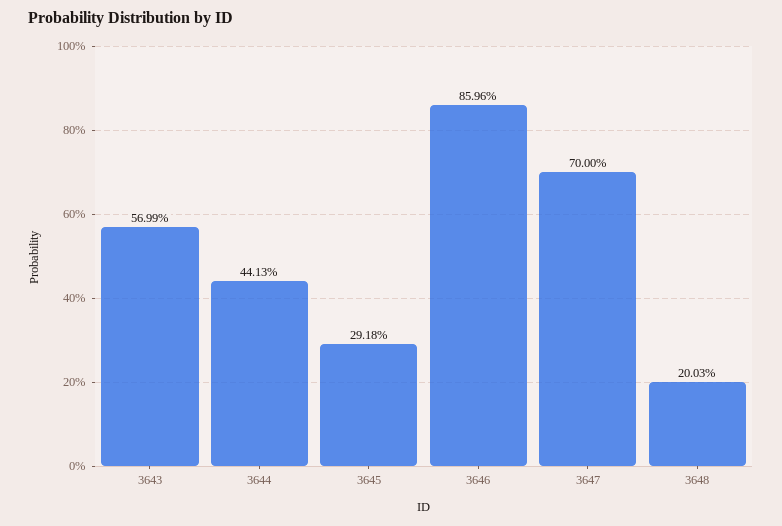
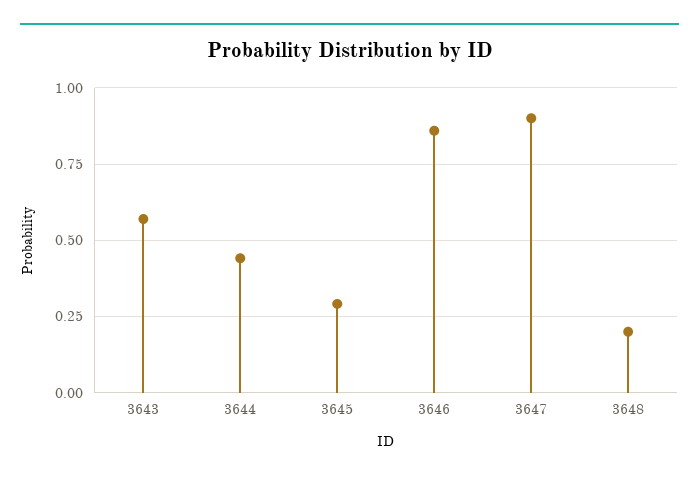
3647: 0.7 -> 0.9

